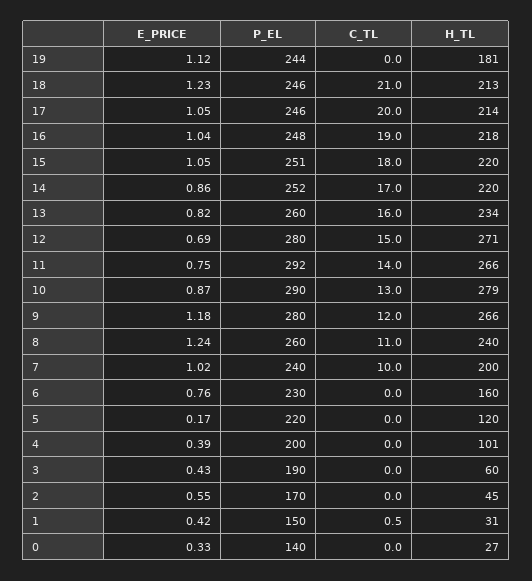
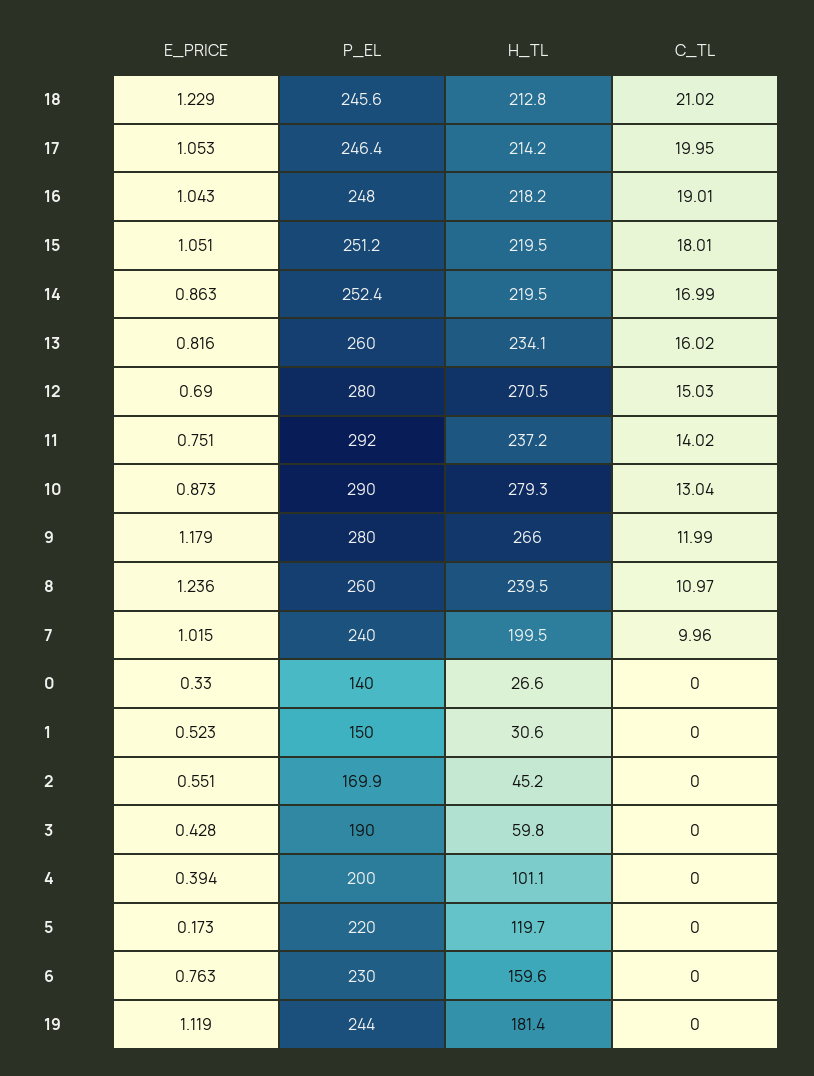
H_TL, 11: 266 -> 237.2
E_PRICE, 1: 0.42 -> 0.523
C_TL, 1: 0.5 -> 0

